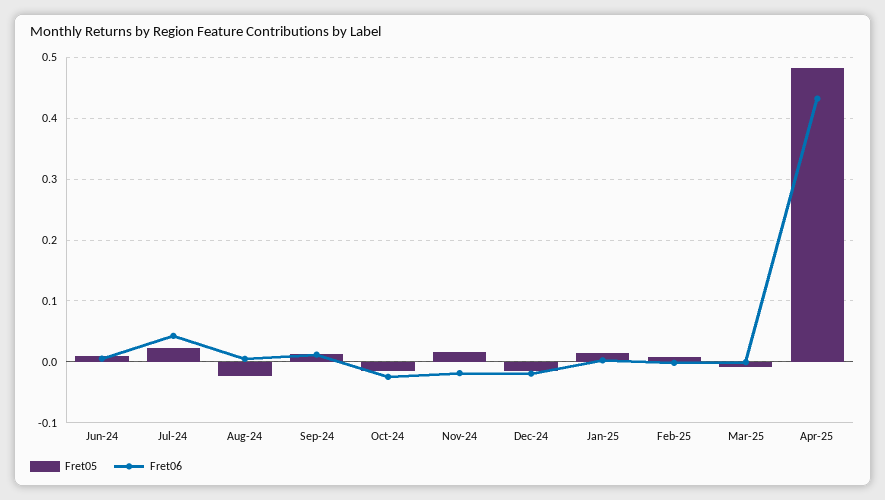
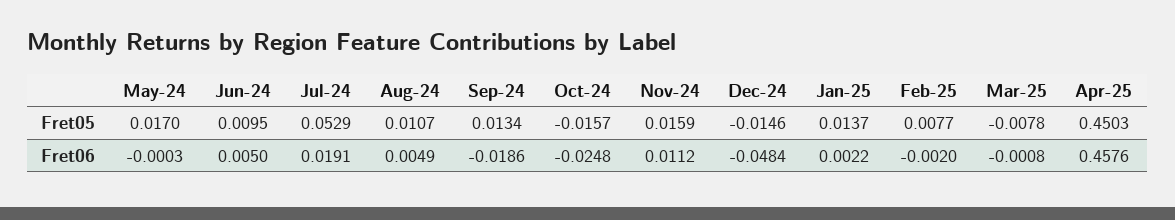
Fret05, Jul-24: 0.02 -> 0.0529
Fret06, Jul-24: 0.04 -> 0.0191
Fret05, Aug-24: -0.02 -> 0.0107
Fret06, Sep-24: 0.01 -> -0.0186
Fret06, Nov-24: -0.02 -> 0.0112
Fret06, Dec-24: -0.02 -> -0.0484
Fret05, Apr-25: 0.48 -> 0.4503
Fret06, Apr-25: 0.43 -> 0.4576
Fret05, May-24: none -> 0.017
Fret06, May-24: none -> -0.0003

